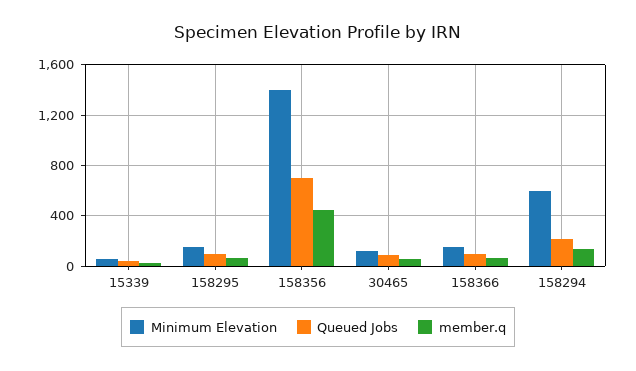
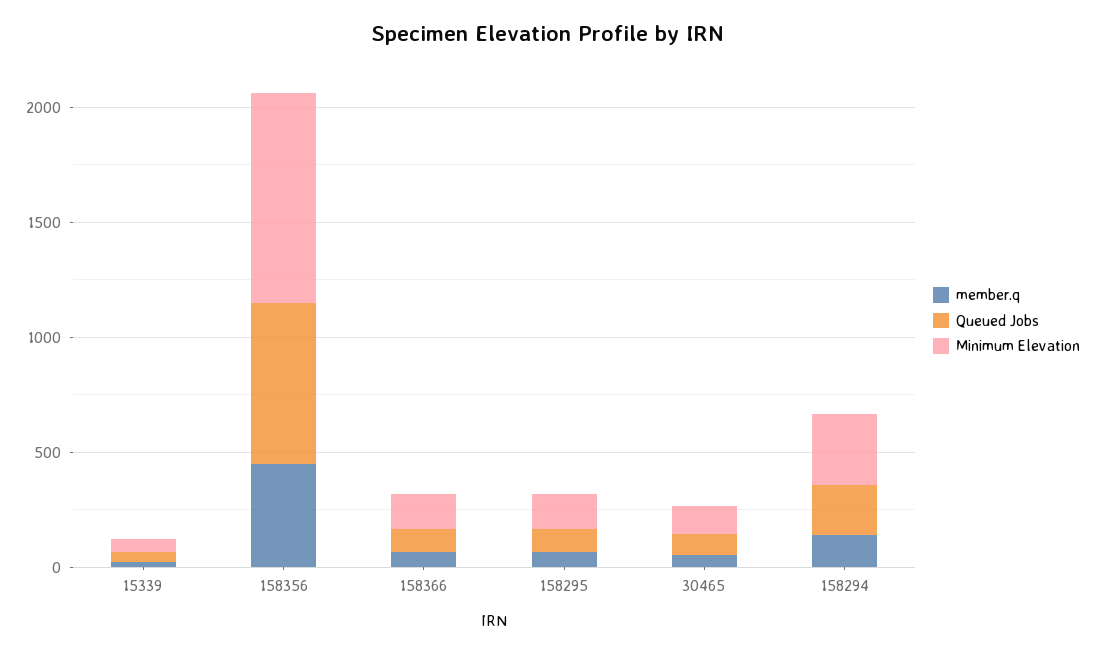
Minimum Elevation, 158356: 1400 -> 900
Minimum Elevation, 158294: 600 -> 300

